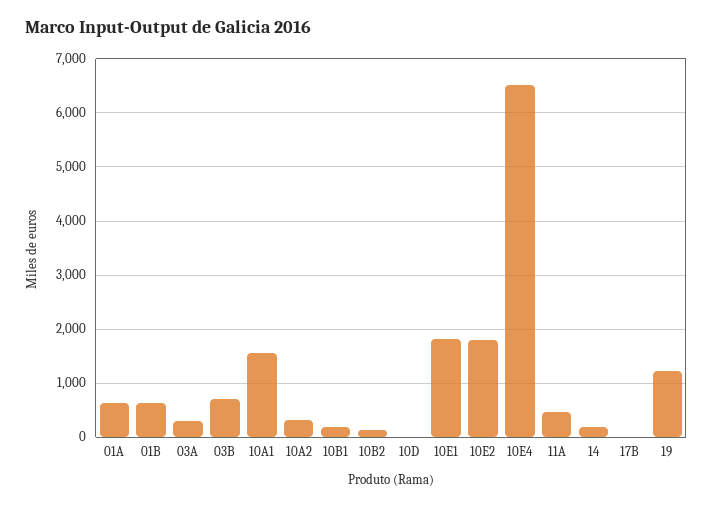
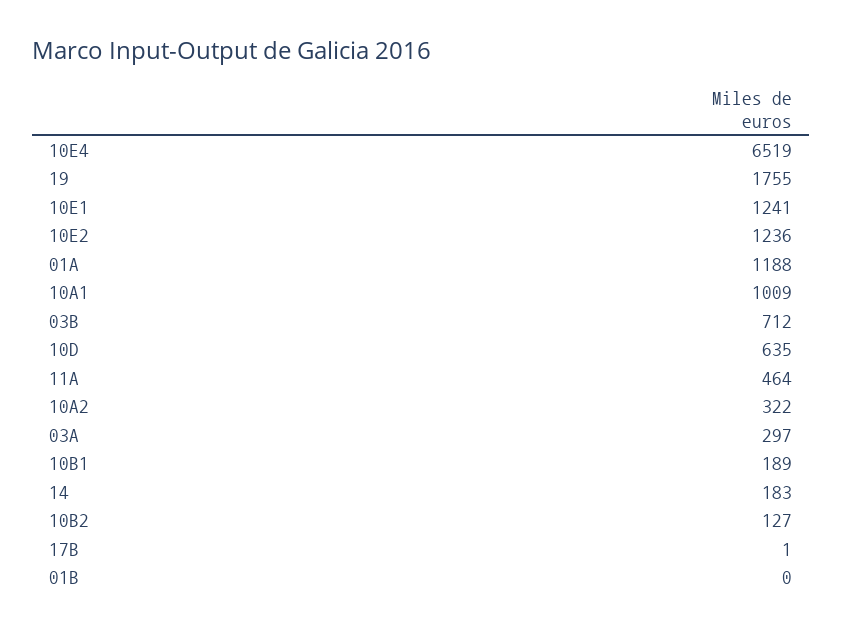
01A: 600 -> 1188
01B: 600 -> 0
10A1: 1600 -> 1009
10D: 0 -> 635
10E1: 1800 -> 1241
10E2: 1800 -> 1236
19: 1200 -> 1755

